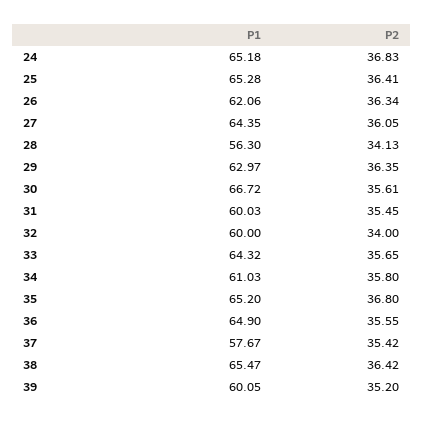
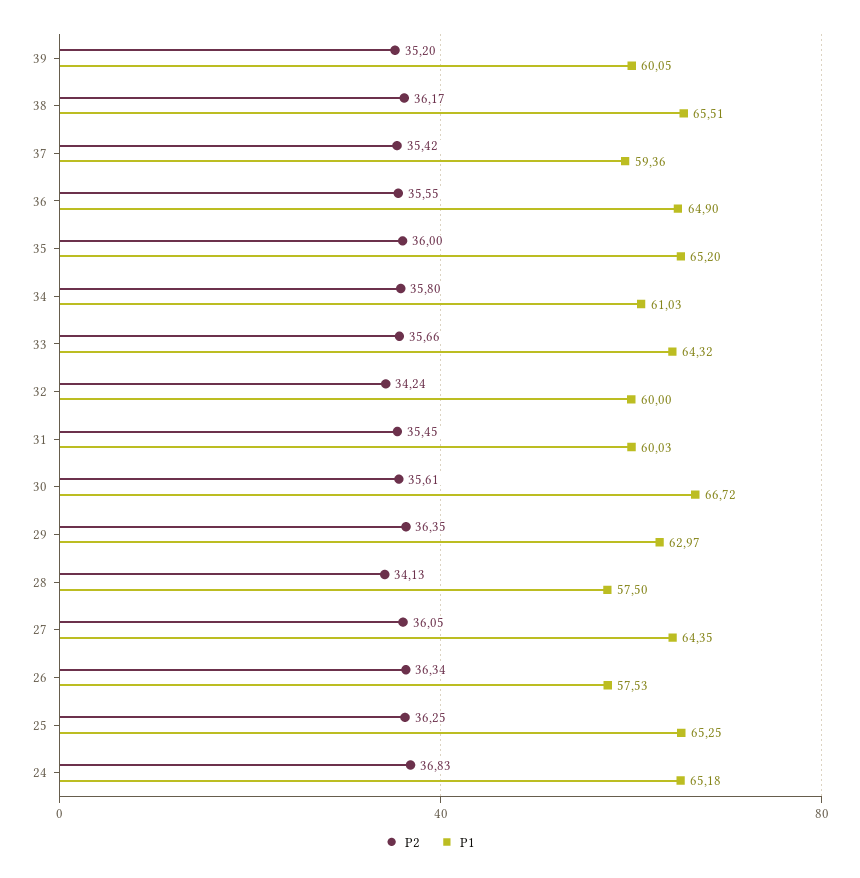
P1, 25: 65.28 -> 65.25
P2, 25: 36.41 -> 36.25
P1, 26: 62.06 -> 57.53
P1, 28: 56.3 -> 57.5
P2, 32: 34 -> 34.24
P2, 33: 35.65 -> 35.66
P2, 35: 36.8 -> 36
P1, 37: 57.67 -> 59.36
P1, 38: 65.47 -> 65.51
P2, 38: 36.42 -> 36.17

